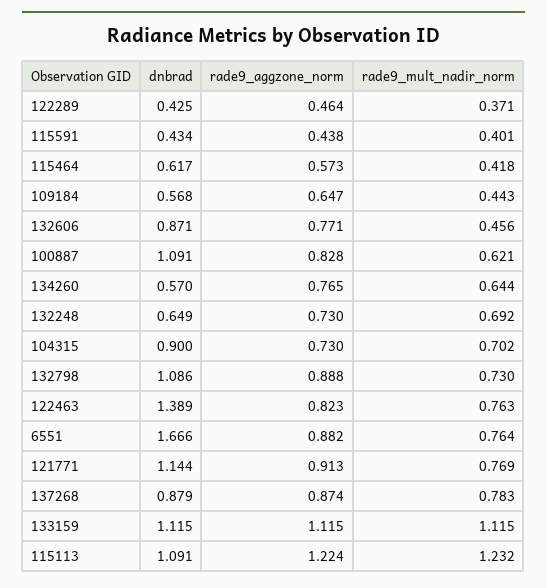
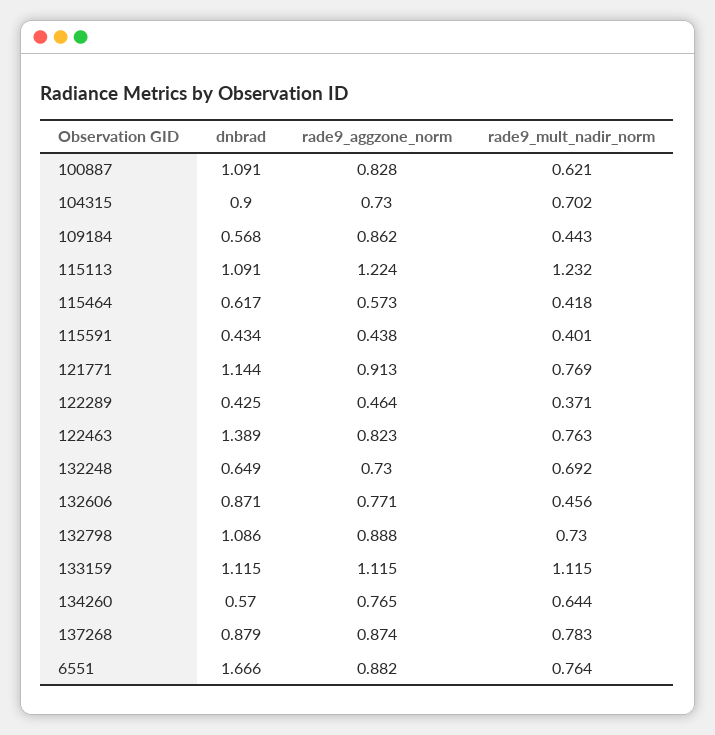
rade9_aggzone_norm, 109184: 0.647 -> 0.862

